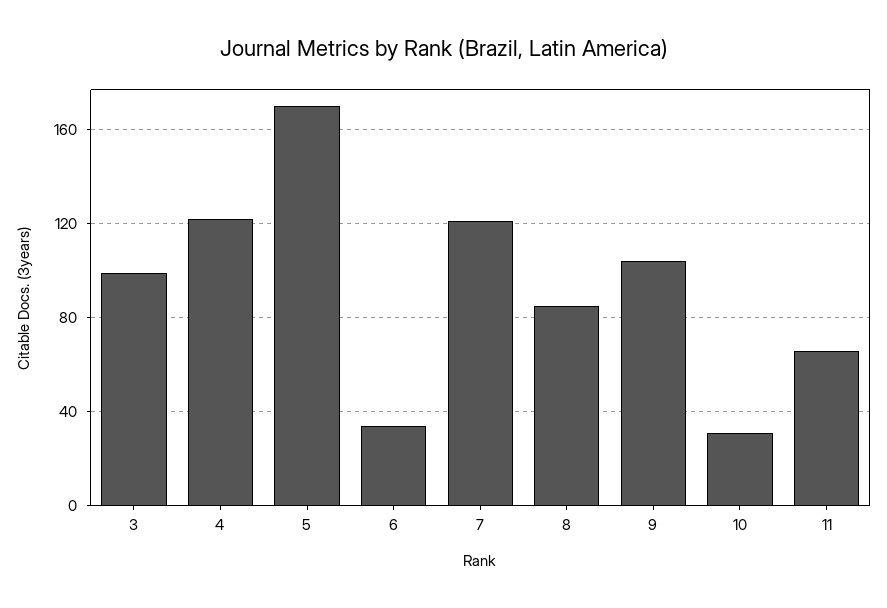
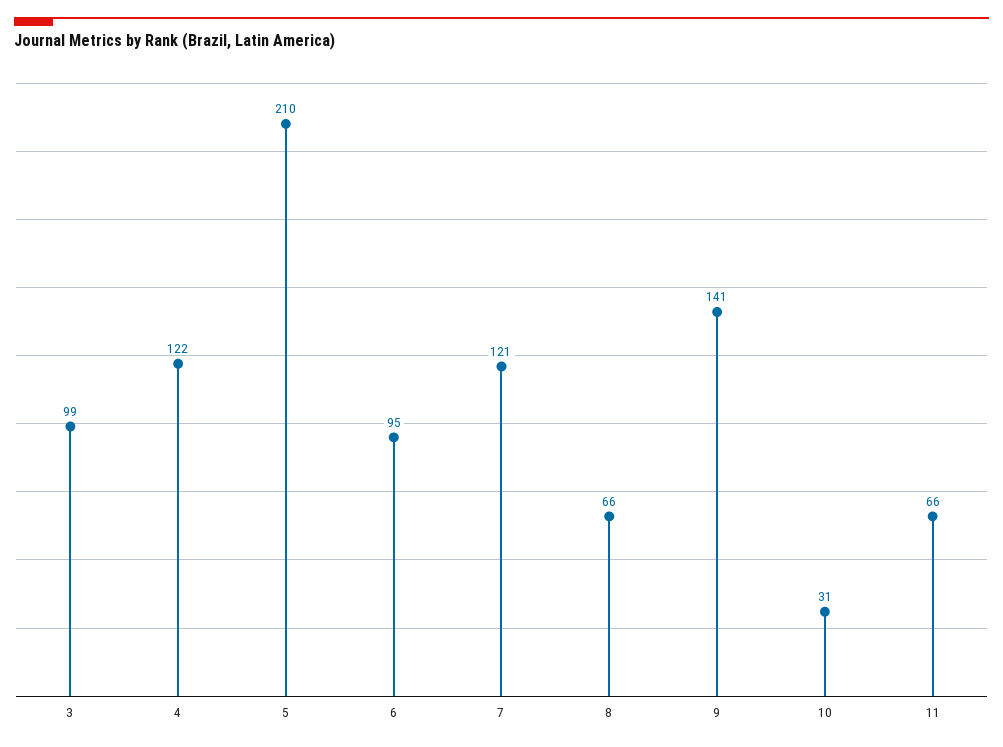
5: 170 -> 210
6: 35 -> 95
8: 85 -> 66
9: 105 -> 141

